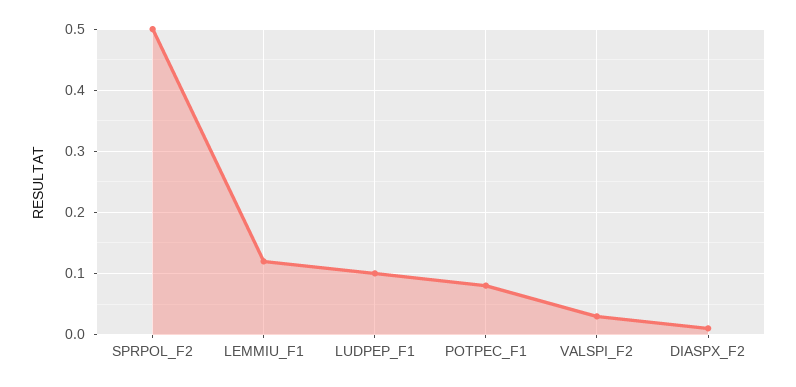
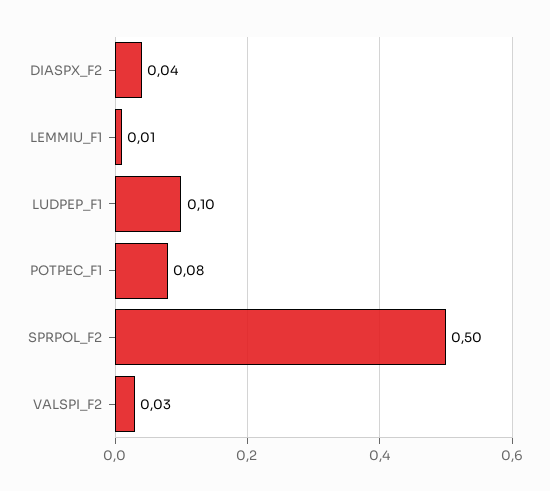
LEMMIU_F1: 0.12 -> 0.01
DIASPX_F2: 0.01 -> 0.04

